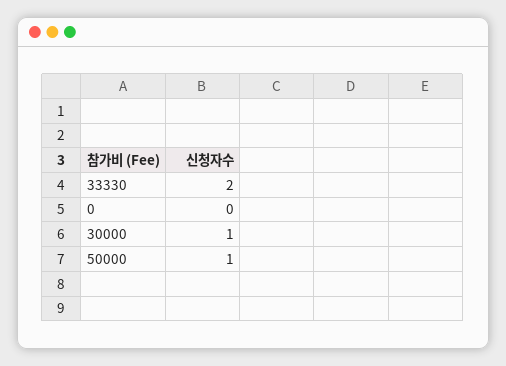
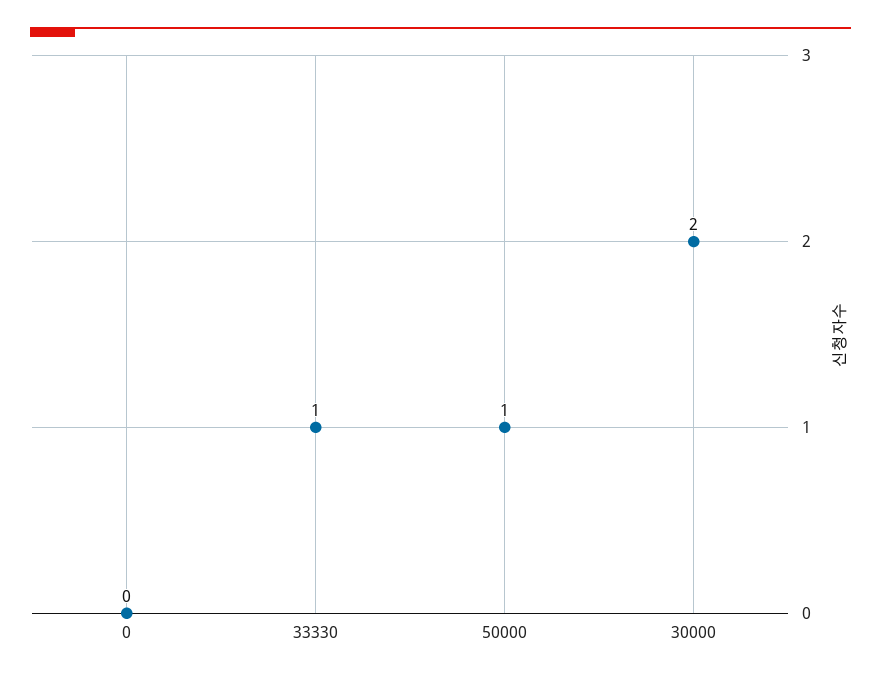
33330: 2 -> 1
30000: 1 -> 2

